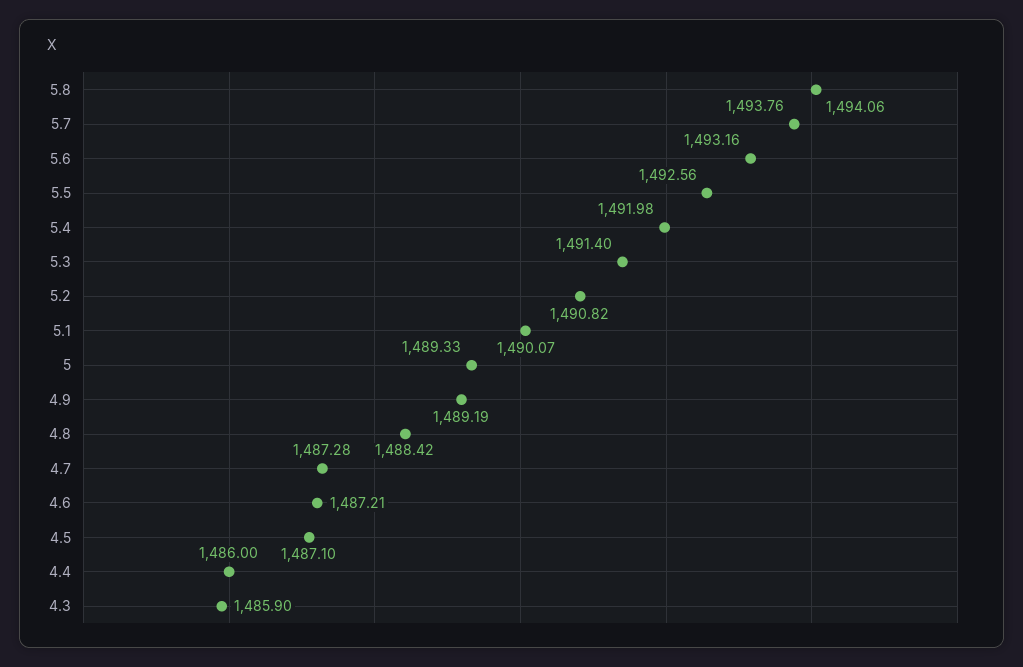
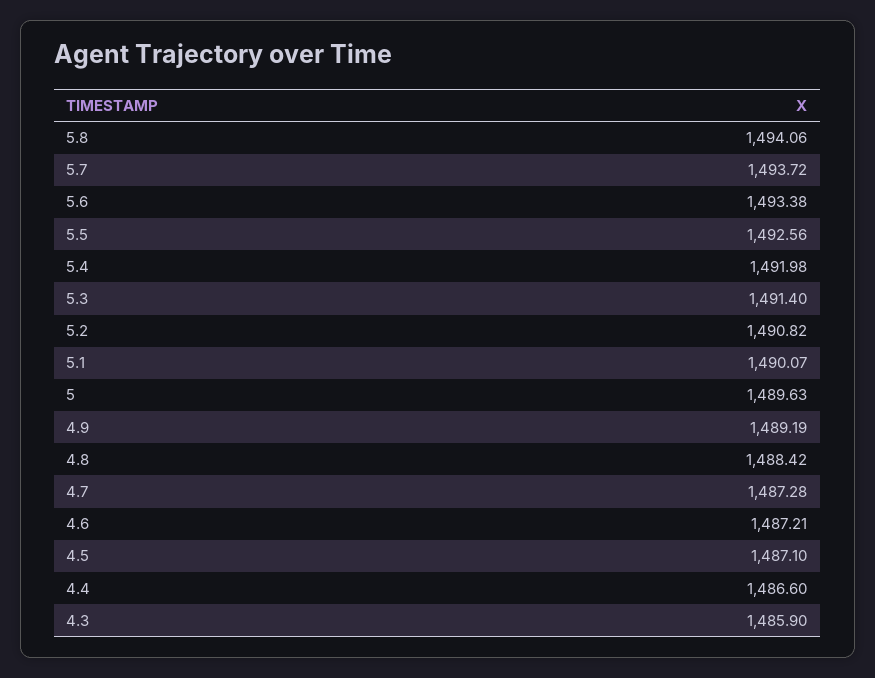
5.7: 1493.76 -> 1493.72
5.6: 1493.16 -> 1493.38
5: 1489.33 -> 1489.63
4.4: 1486 -> 1486.6

